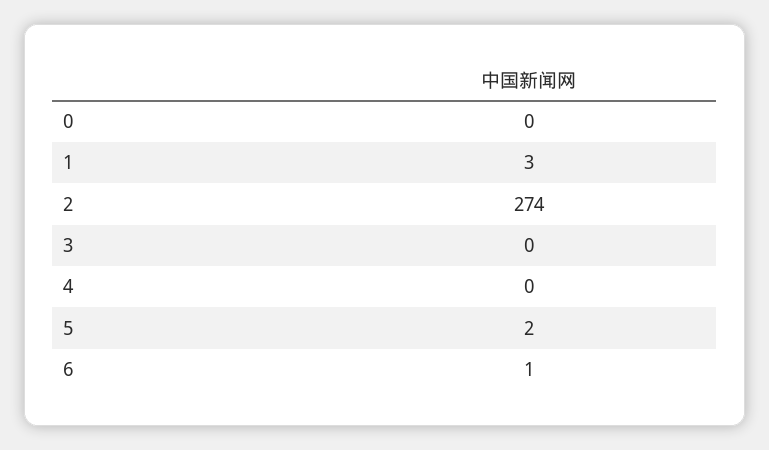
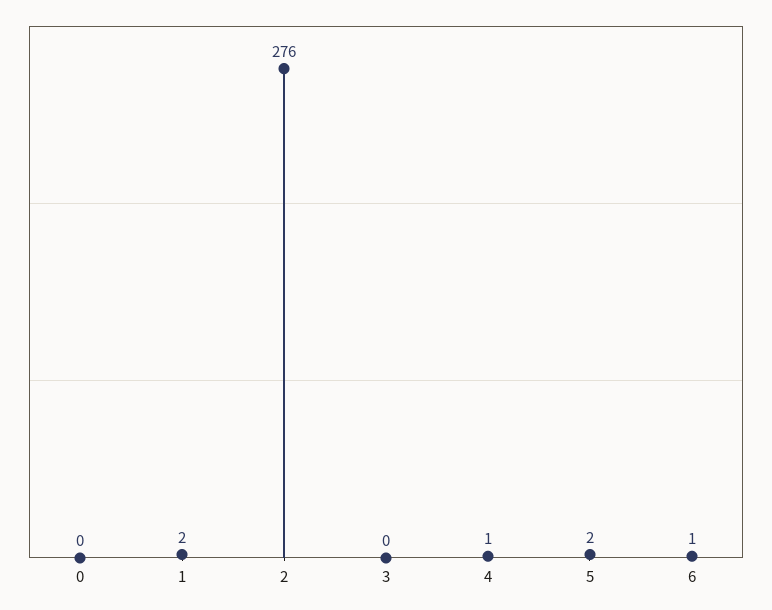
1: 3 -> 2
2: 274 -> 276
4: 0 -> 1

